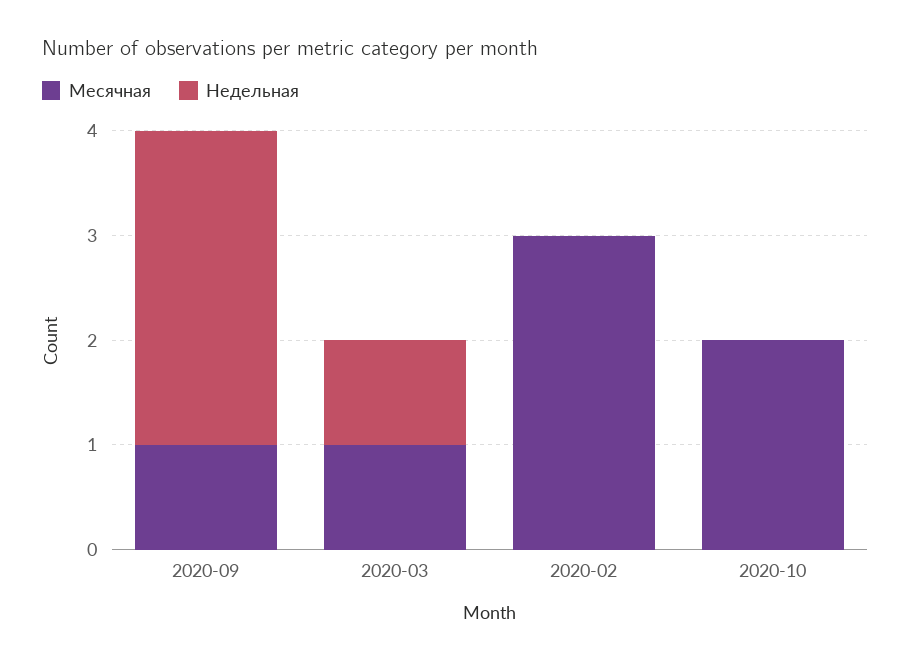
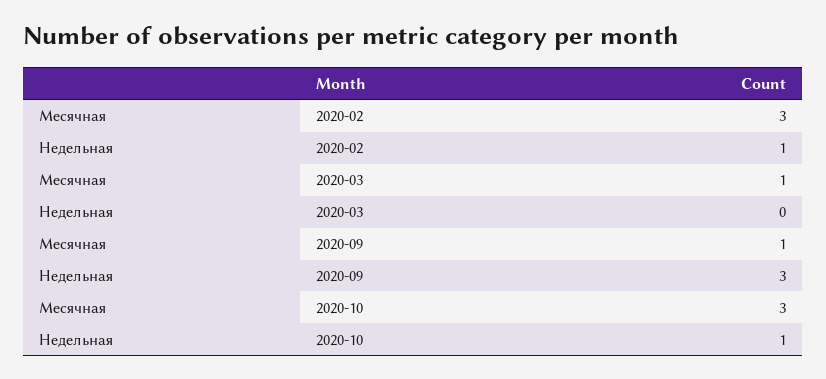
Недельная, 2020-03: 1 -> 0
Недельная, 2020-02: 0 -> 1
Месячная, 2020-10: 2 -> 3
Недельная, 2020-10: 0 -> 1

